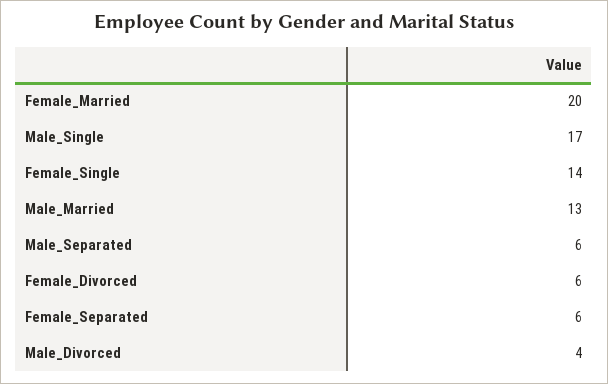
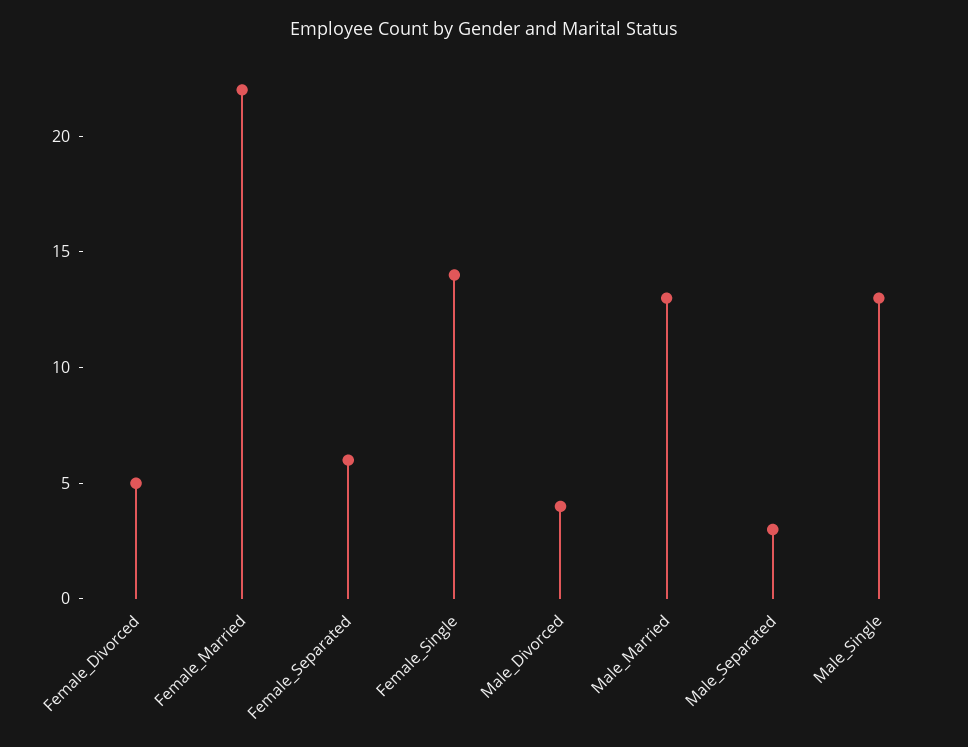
Female_Married: 20 -> 22
Male_Single: 17 -> 13
Male_Separated: 6 -> 3
Female_Divorced: 6 -> 5

